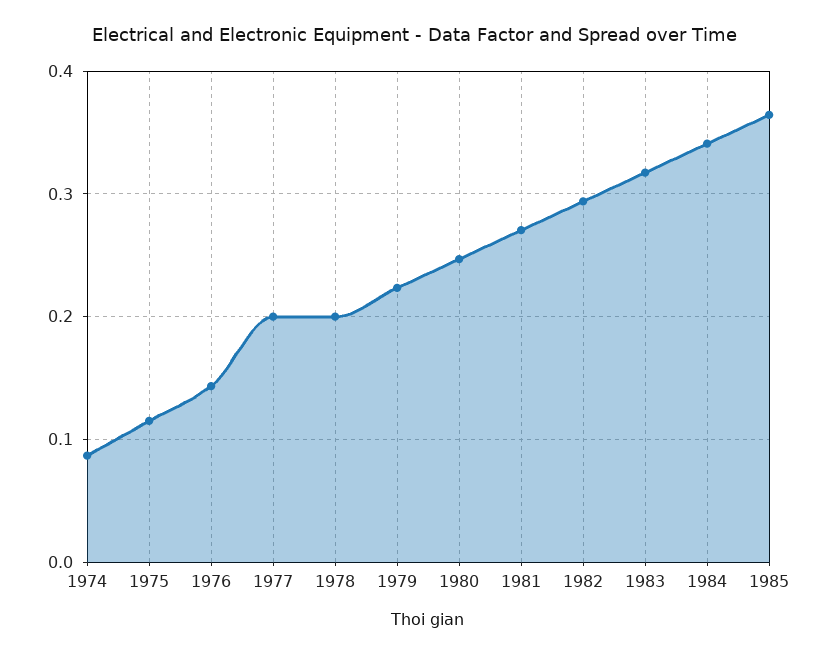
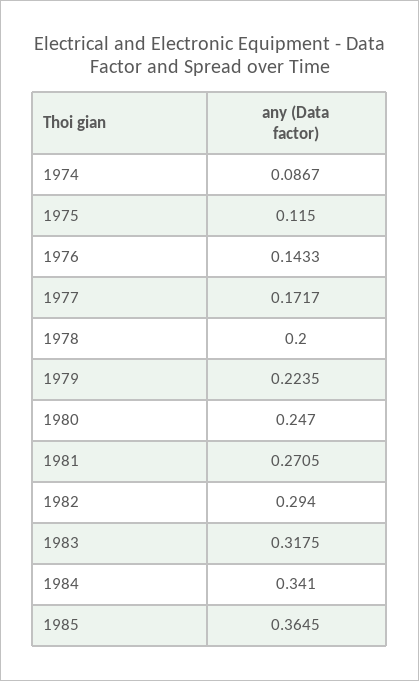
1977: 0.2 -> 0.1717

